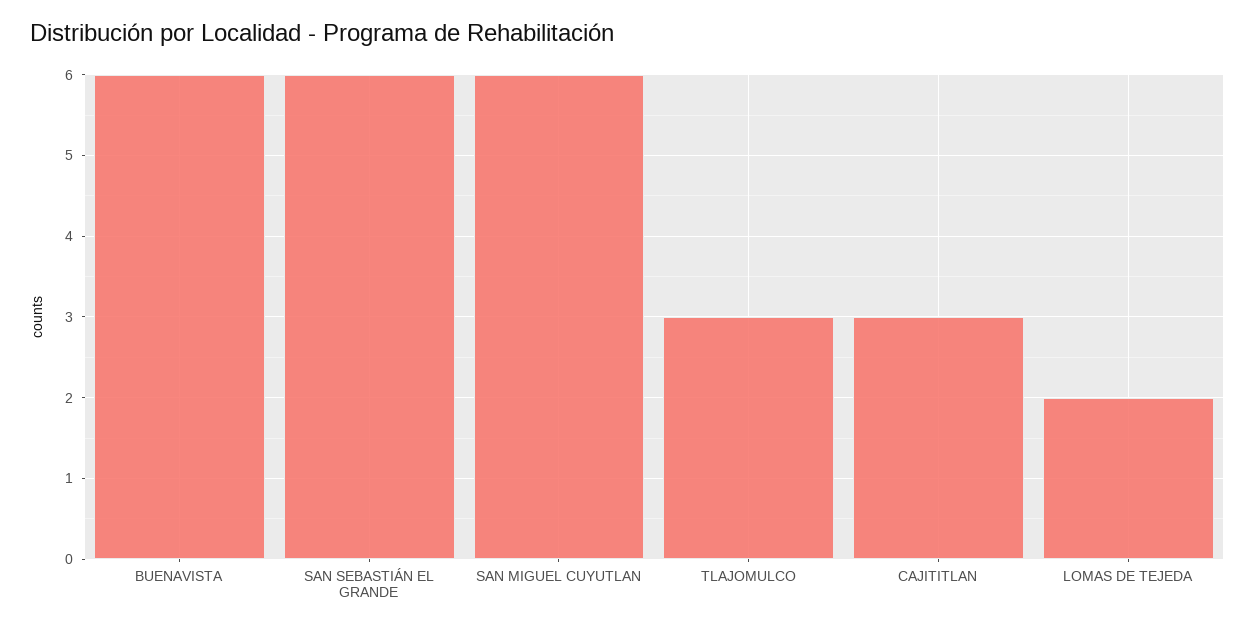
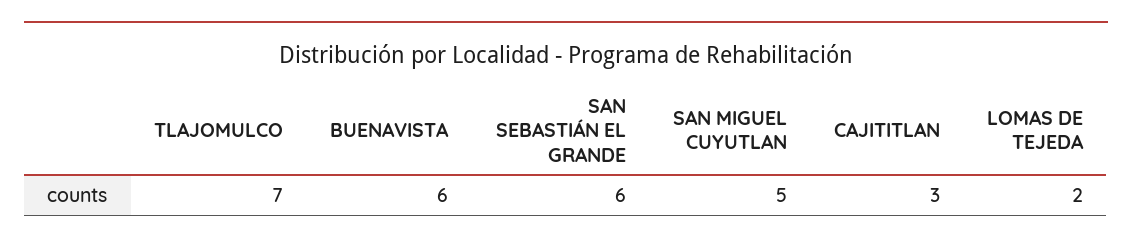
SAN MIGUEL CUYUTLAN: 6 -> 5
TLAJOMULCO: 3 -> 7

